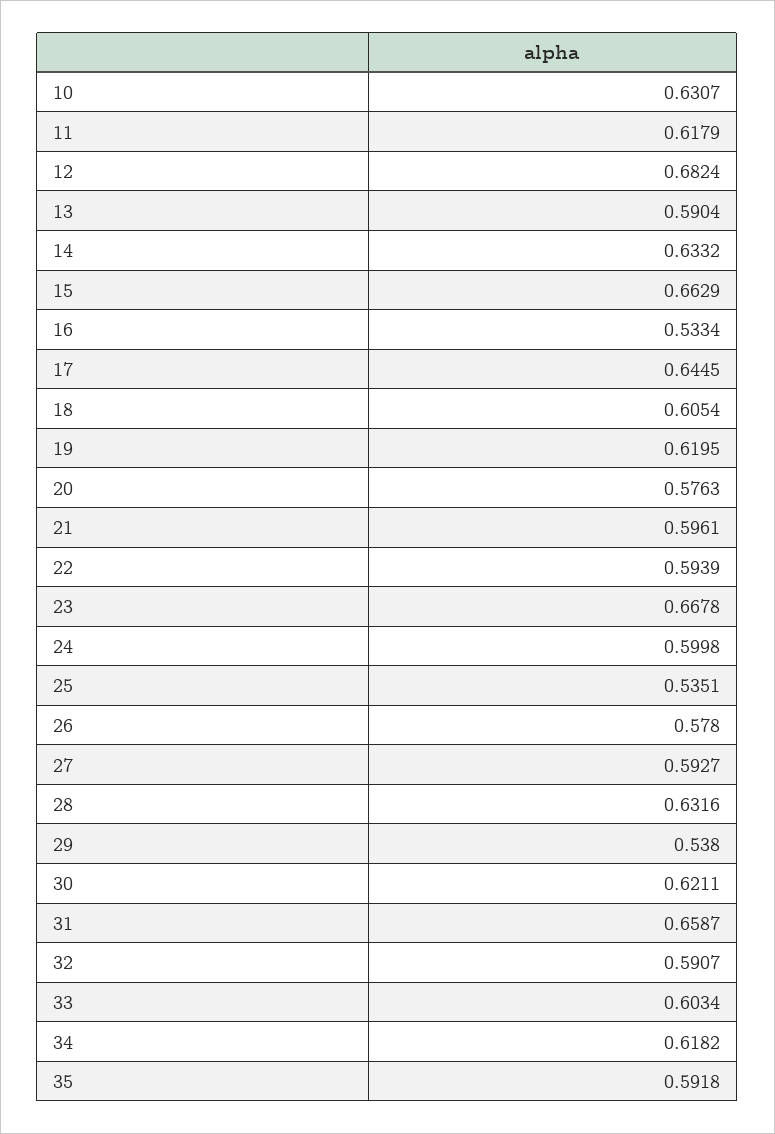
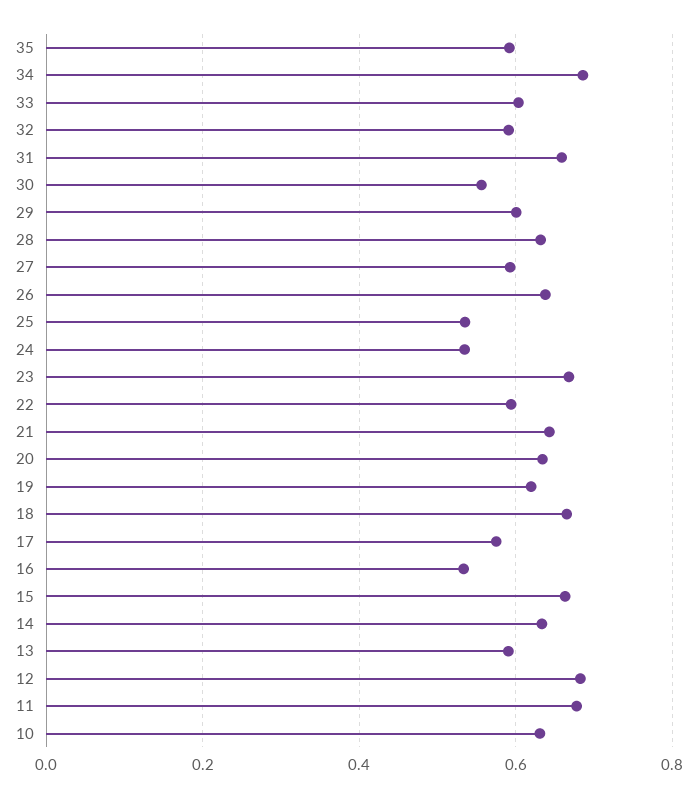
11: 0.6179 -> 0.68
17: 0.6445 -> 0.58
18: 0.6054 -> 0.66
20: 0.5763 -> 0.64
21: 0.5961 -> 0.64
24: 0.5998 -> 0.54
26: 0.578 -> 0.64
29: 0.538 -> 0.6
30: 0.6211 -> 0.56
34: 0.6182 -> 0.68

